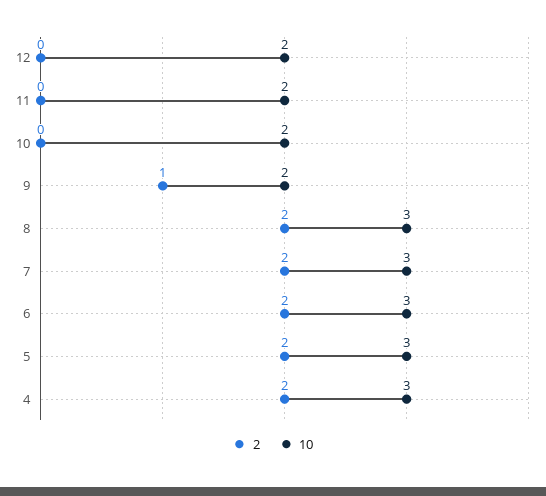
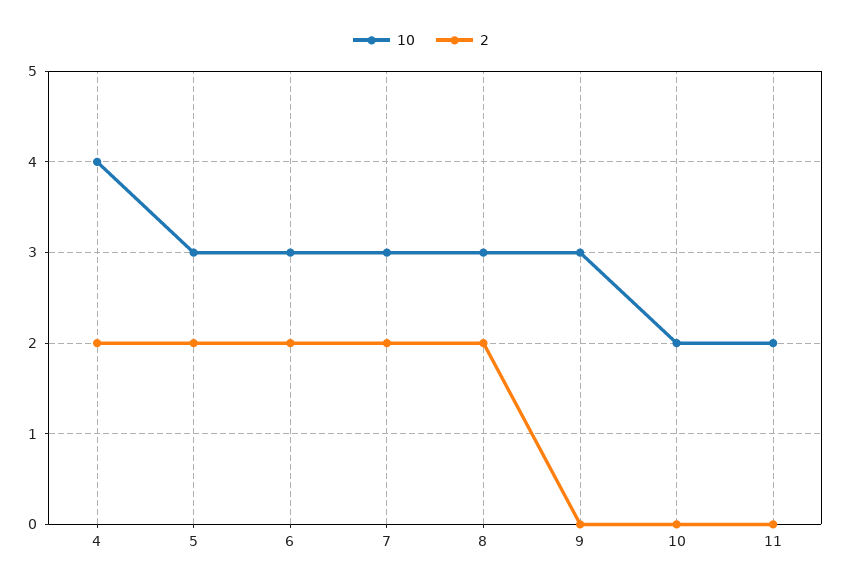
2, 12: 0 -> none
10, 12: 2 -> none
2, 9: 1 -> 0
10, 9: 2 -> 3
10, 4: 3 -> 4

